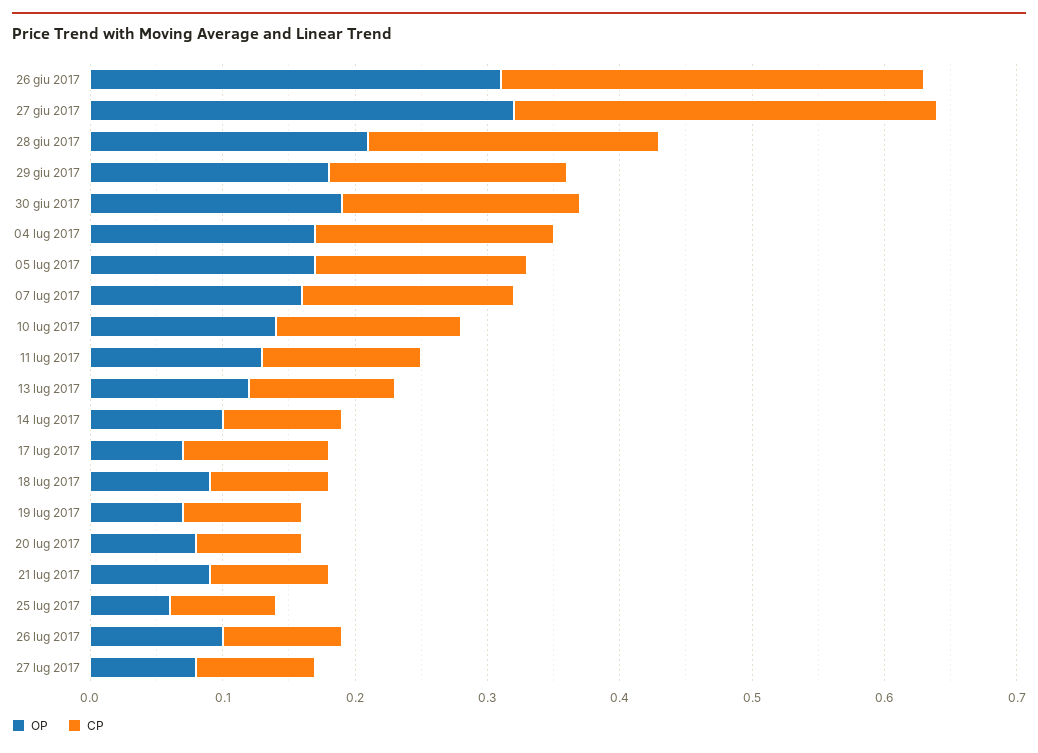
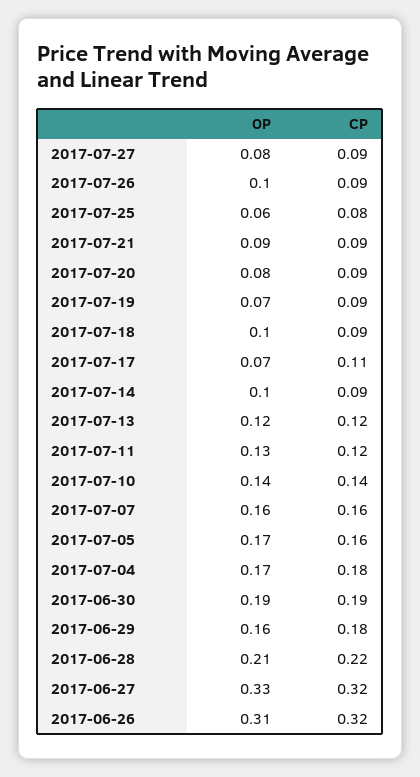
OP, 27 giu 2017: 0.32 -> 0.33
OP, 29 giu 2017: 0.18 -> 0.16
CP, 30 giu 2017: 0.18 -> 0.19
CP, 13 lug 2017: 0.11 -> 0.12
OP, 18 lug 2017: 0.09 -> 0.1
CP, 20 lug 2017: 0.08 -> 0.09

